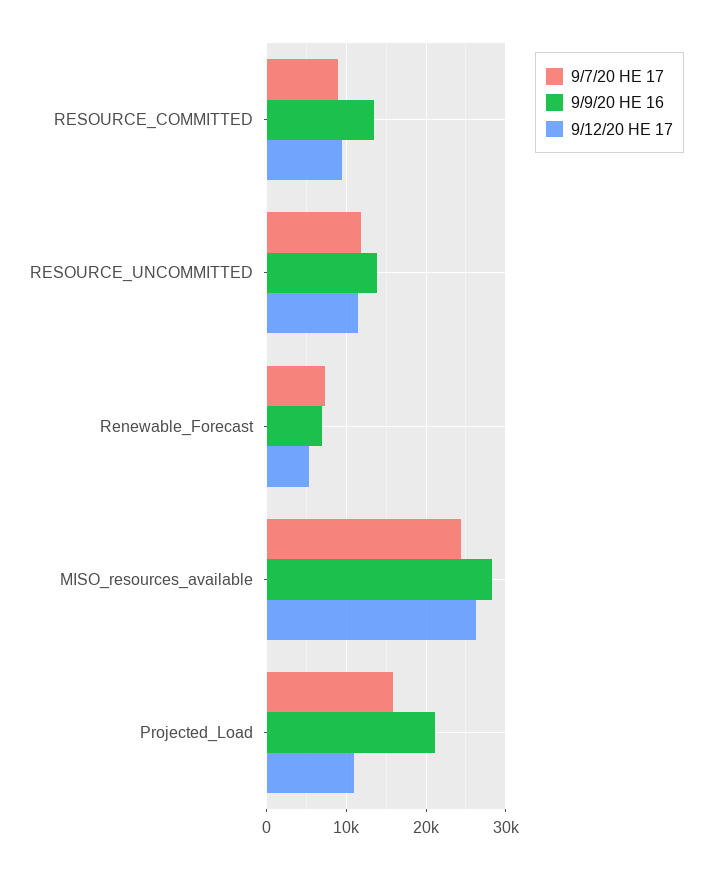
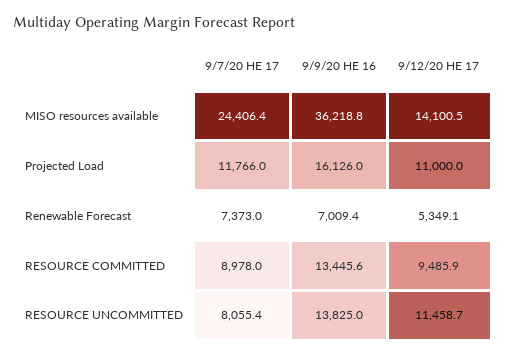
9/7/20 HE 17, RESOURCE_UNCOMMITTED: 12000 -> 8055.4
9/9/20 HE 16, MISO_resources_available: 28000 -> 36218.8
9/12/20 HE 17, MISO_resources_available: 26000 -> 14100.5
9/7/20 HE 17, Projected_Load: 16000 -> 11766
9/9/20 HE 16, Projected_Load: 21000 -> 16126

